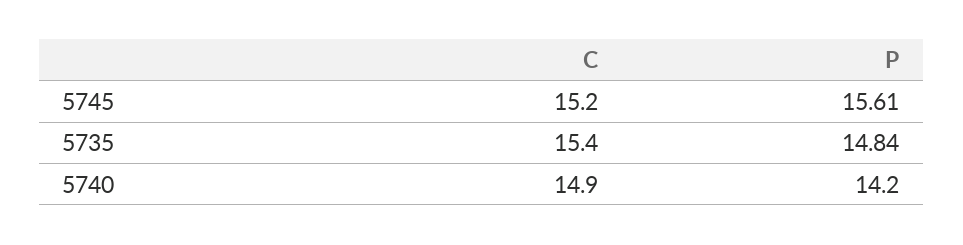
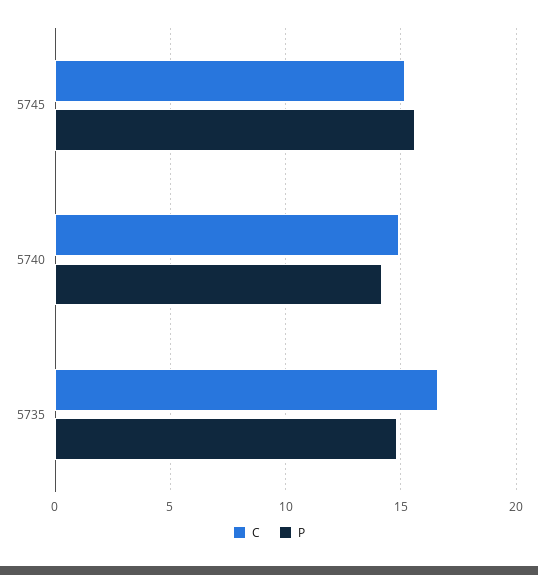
C, 5735: 15.4 -> 16.5

